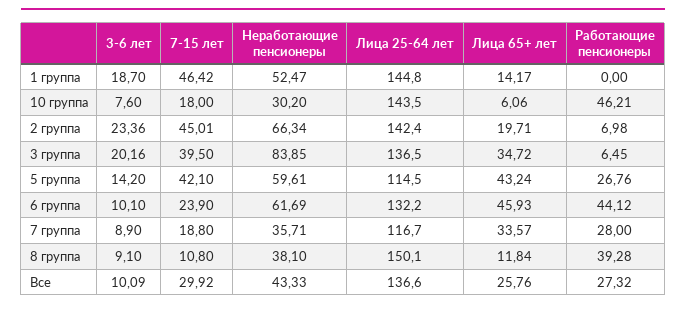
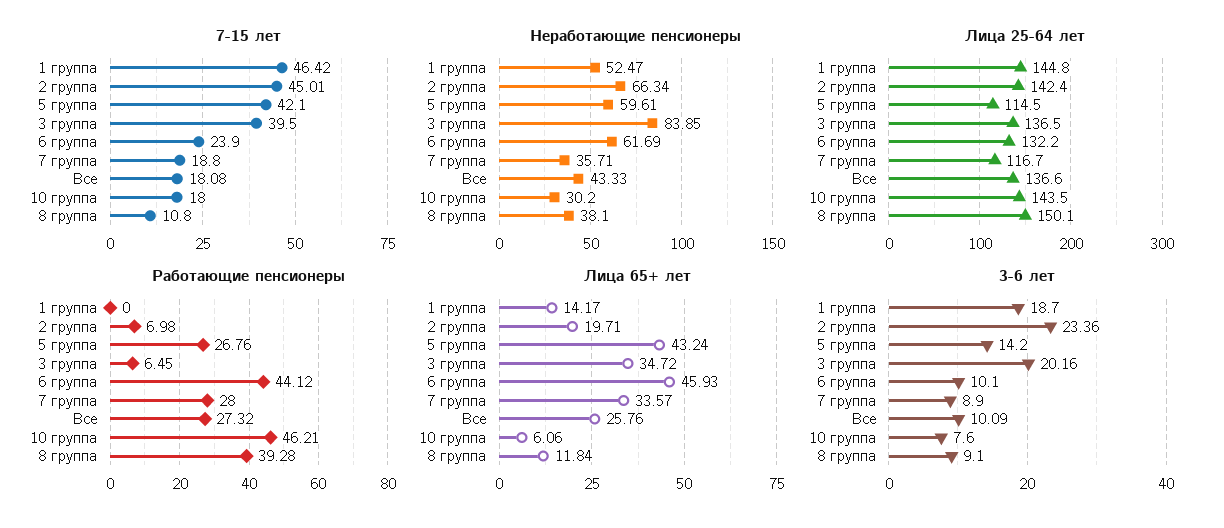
7-15 лет, Все: 29.92 -> 18.08

